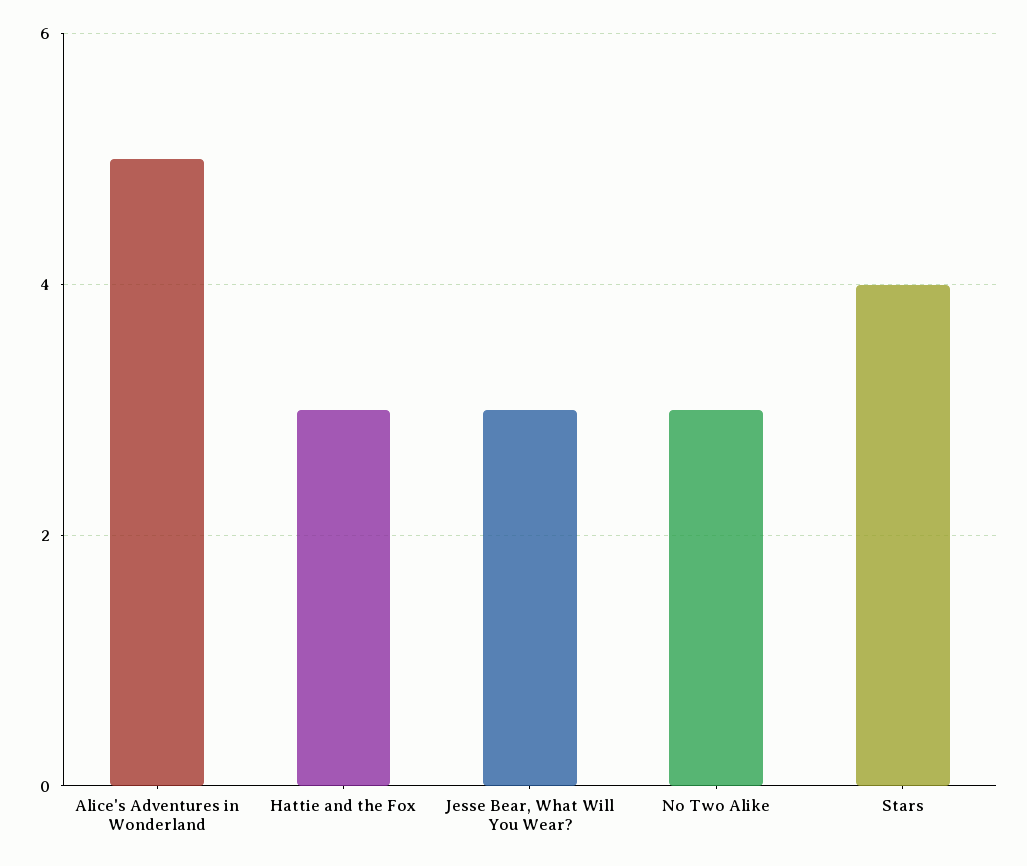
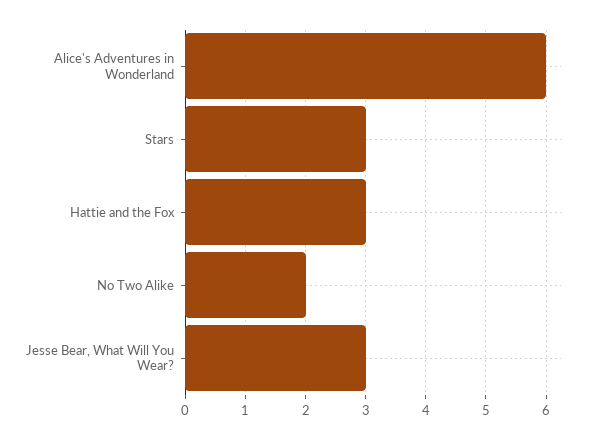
Alice's Adventures in Wonderland: 5 -> 6
No Two Alike: 3 -> 2
Stars: 4 -> 3

